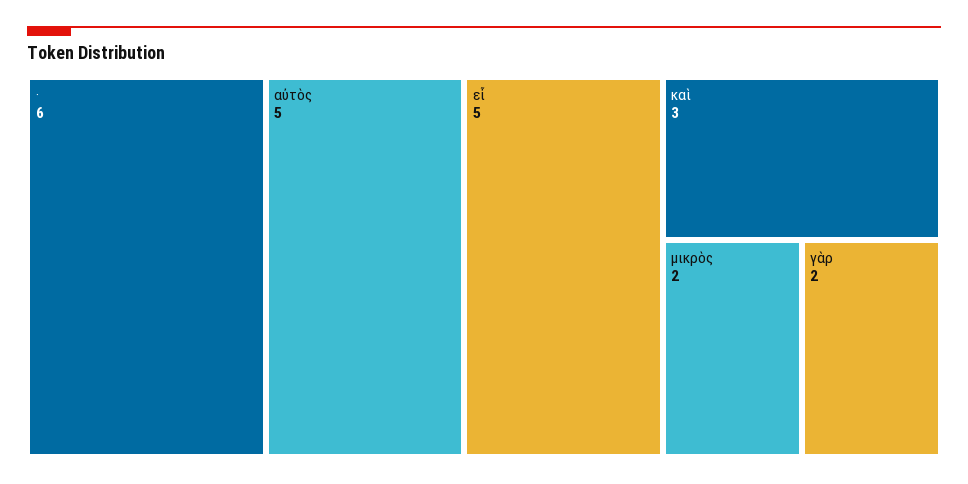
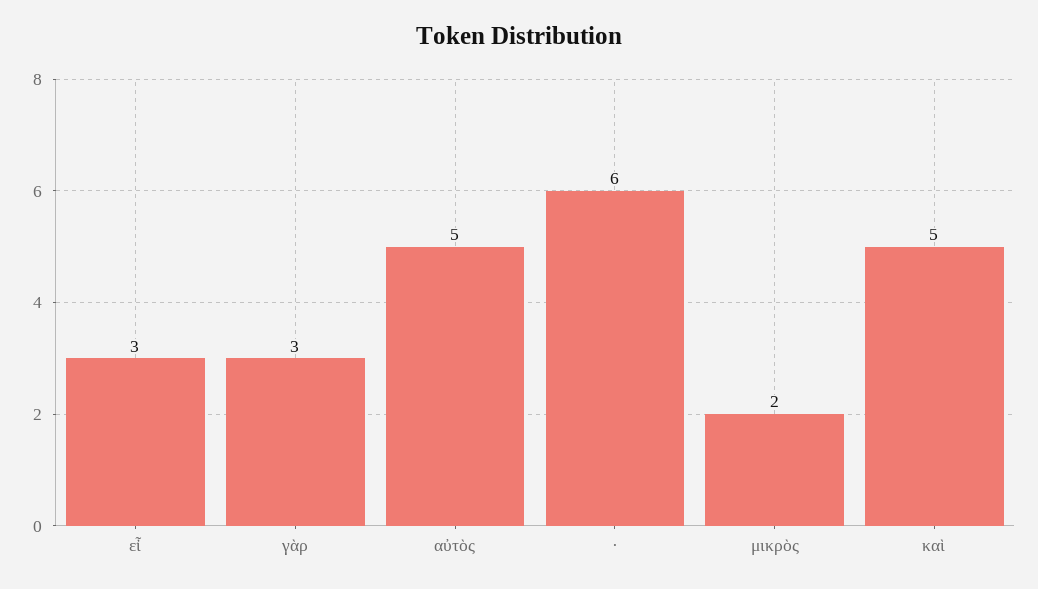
εἶ: 5 -> 3
καὶ: 3 -> 5
γὰρ: 2 -> 3

